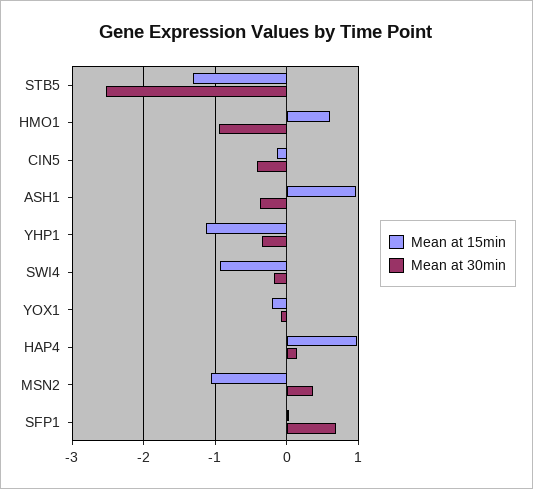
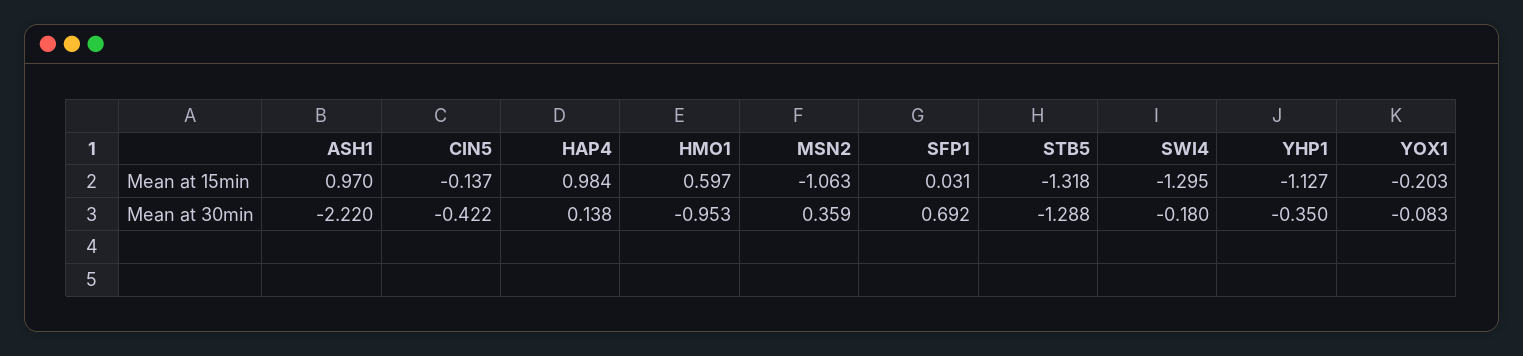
Mean at 30min, STB5: -2.5 -> -1.288
Mean at 30min, ASH1: -0.4 -> -2.22
Mean at 15min, SWI4: -0.9 -> -1.295

